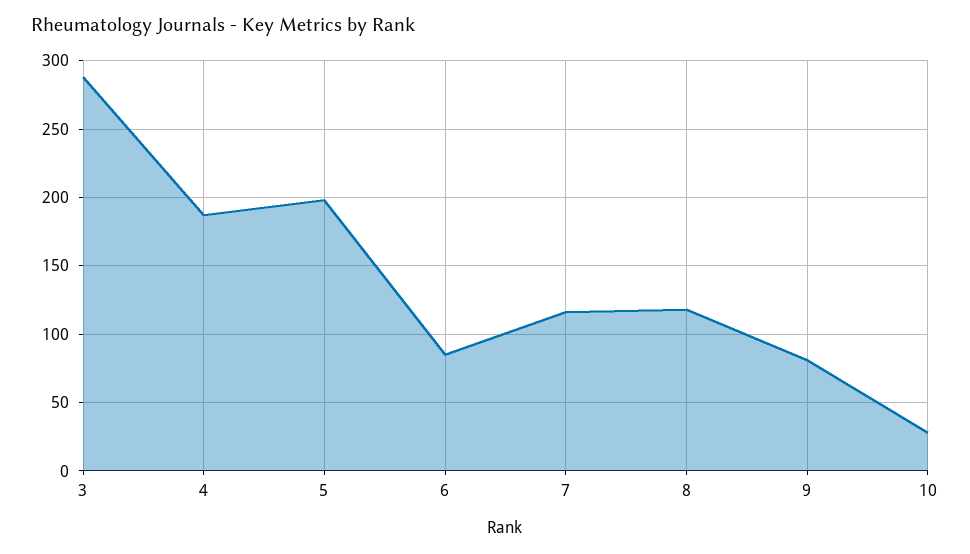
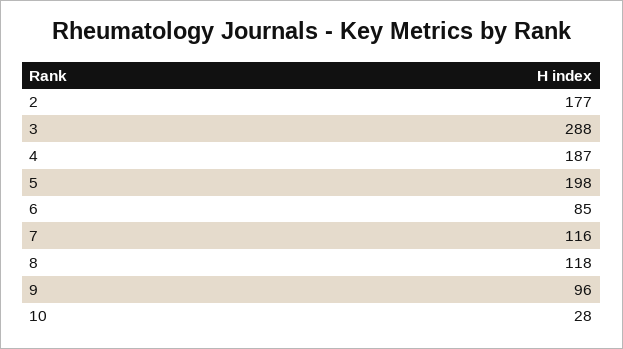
9: 80 -> 96
2: none -> 177

